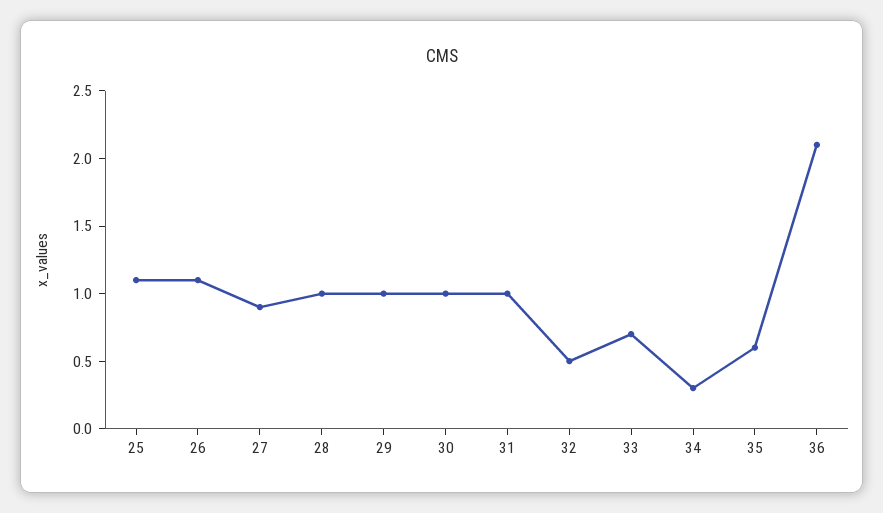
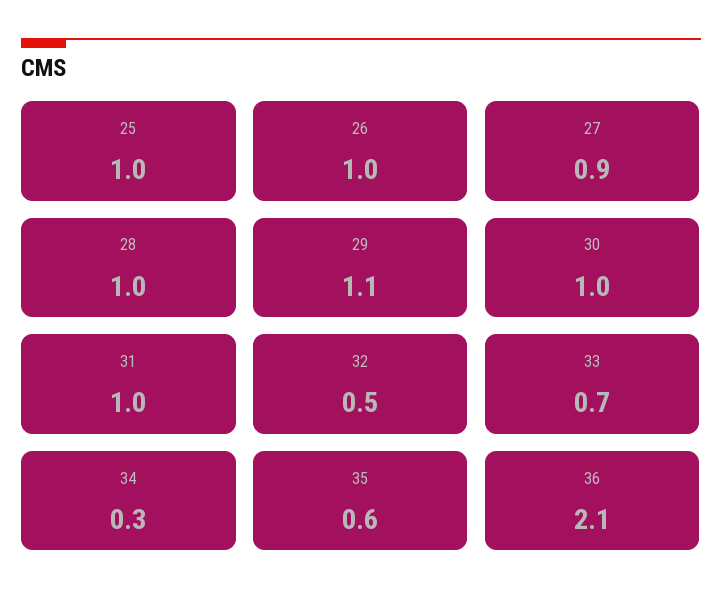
25: 1.1 -> 1
26: 1.1 -> 1
29: 1 -> 1.1

